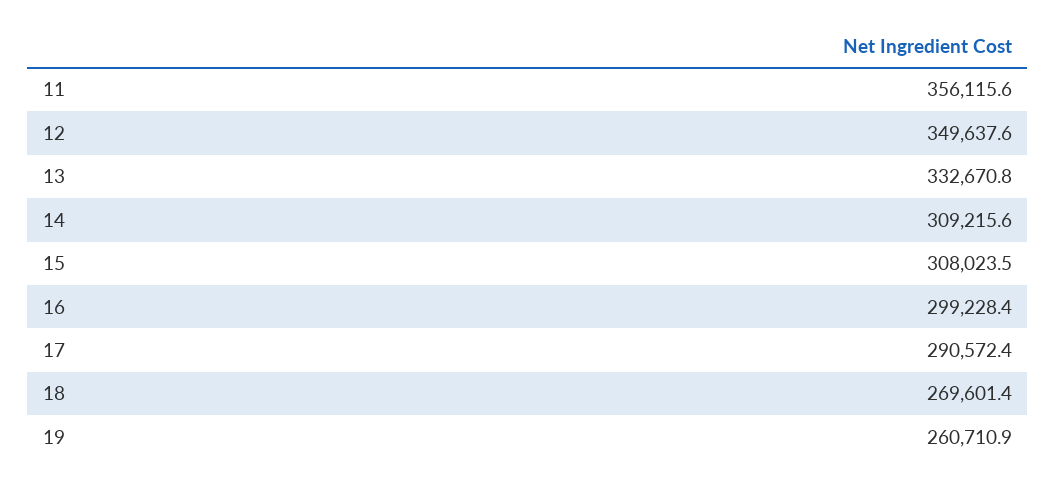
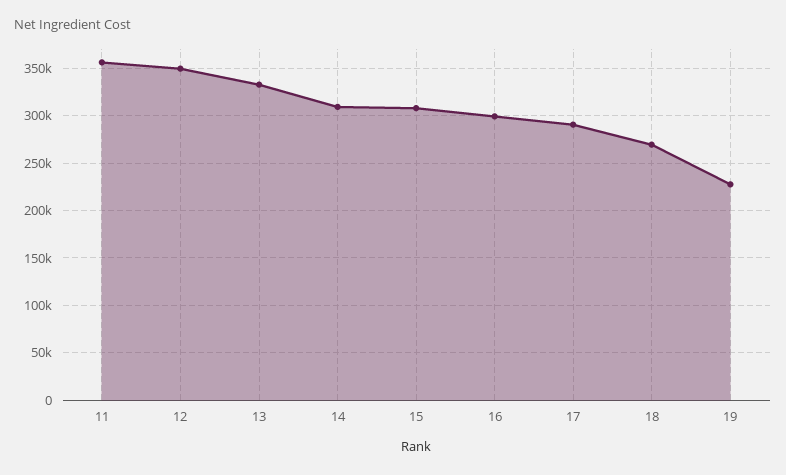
19: 260710.9 -> 230000

